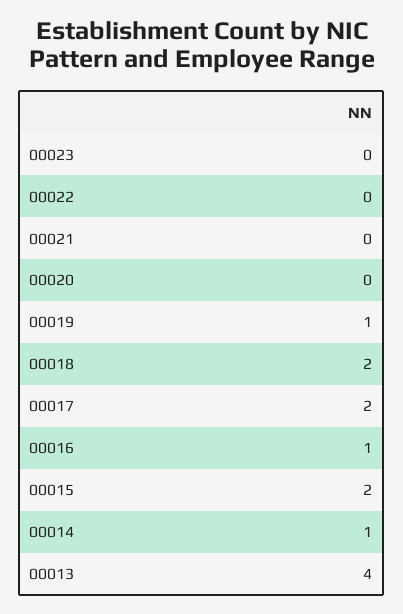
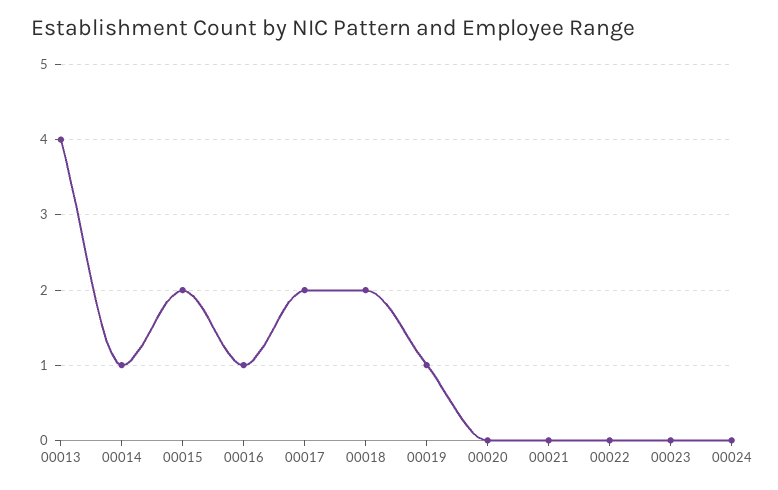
00024: none -> 0

